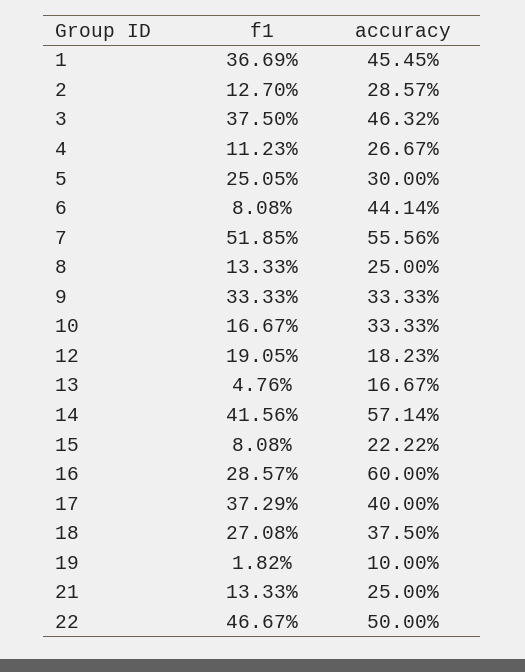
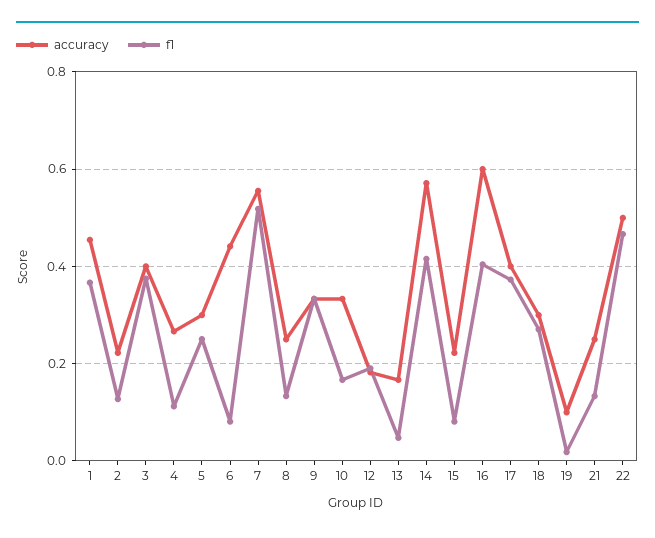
accuracy, 2: 0.2857 -> 0.22
accuracy, 3: 0.4632 -> 0.4
f1, 16: 0.2857 -> 0.4
accuracy, 18: 0.375 -> 0.3

